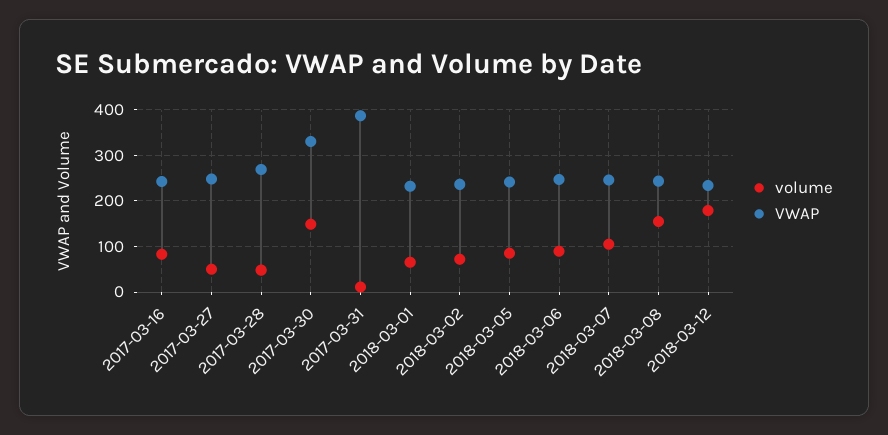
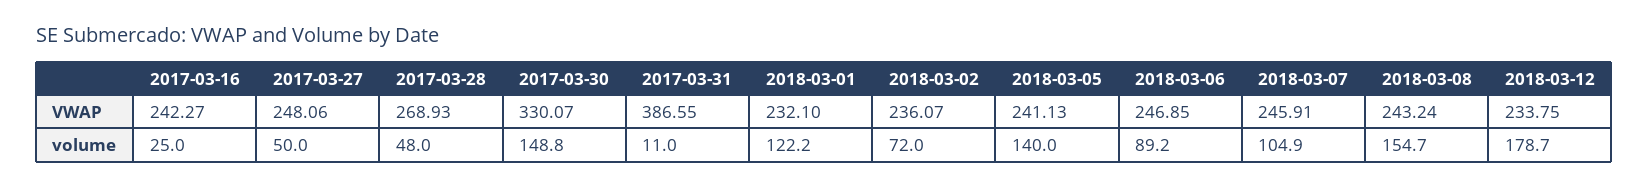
volume, 2017-03-16: 80 -> 25
volume, 2018-03-01: 60 -> 122.2
volume, 2018-03-05: 80 -> 140

